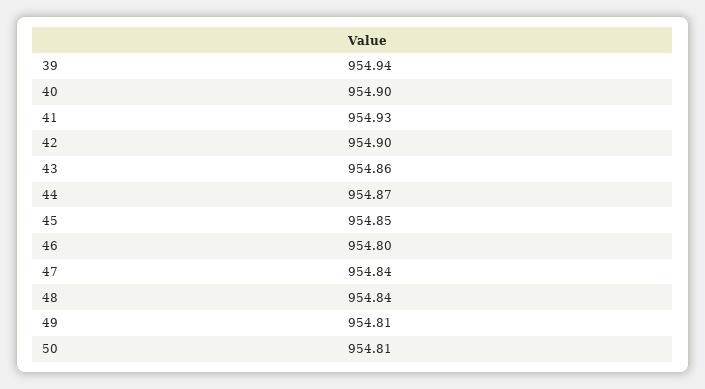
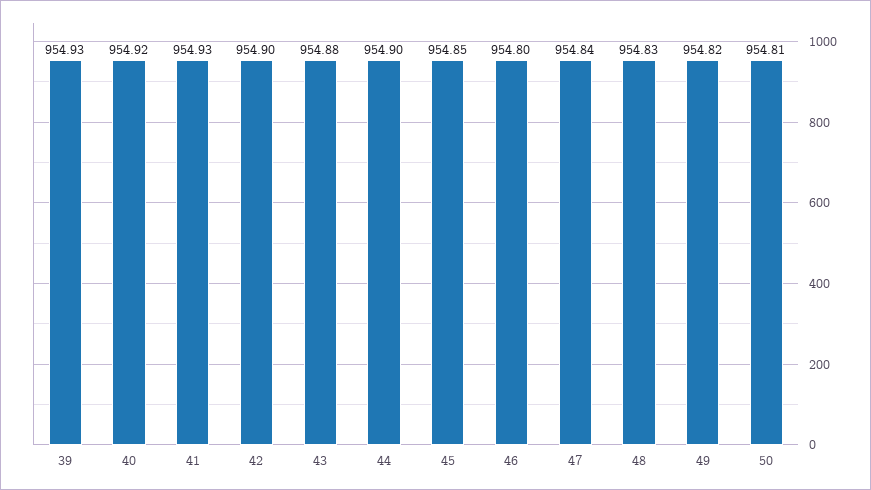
39: 954.94 -> 954.93
40: 954.9 -> 954.92
43: 954.86 -> 954.88
44: 954.87 -> 954.9
48: 954.84 -> 954.83
49: 954.81 -> 954.82

